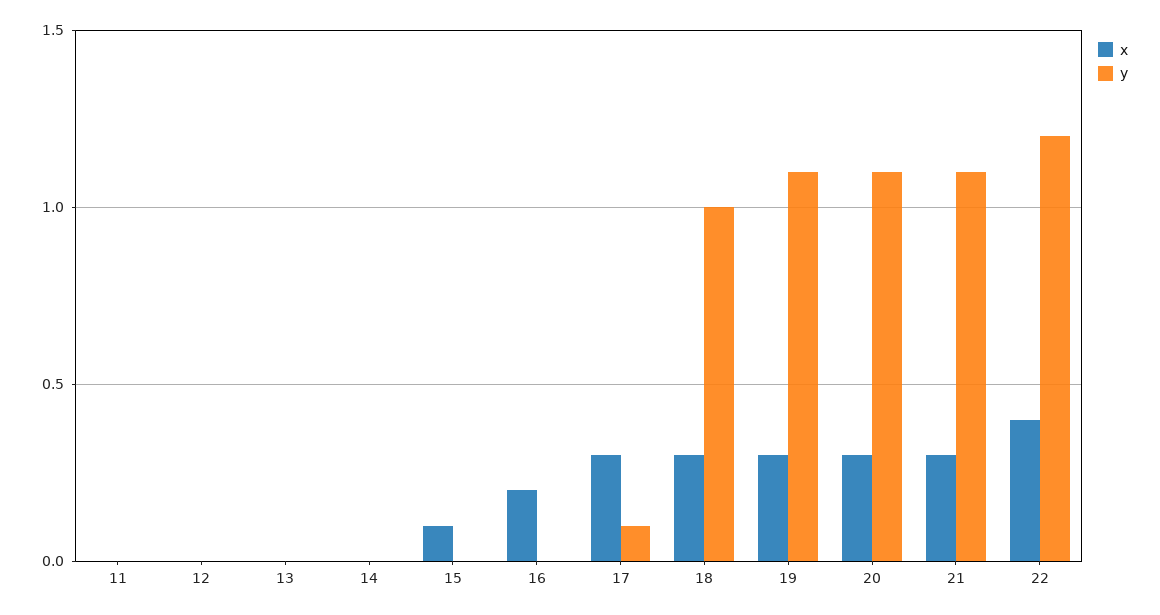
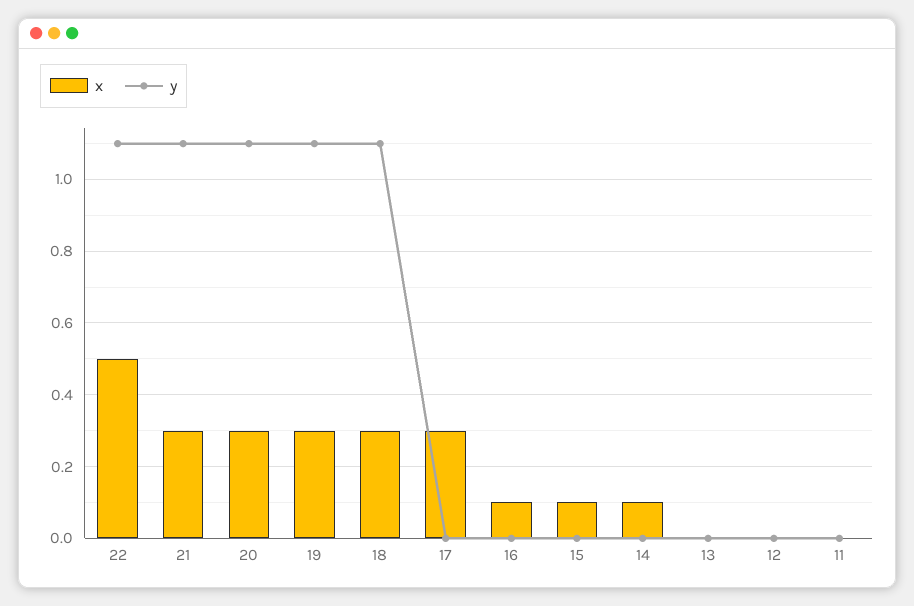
x, 14: 0 -> 0.1
x, 16: 0.2 -> 0.1
y, 17: 0.1 -> 0
y, 18: 1 -> 1.1
x, 22: 0.4 -> 0.5
y, 22: 1.2 -> 1.1

